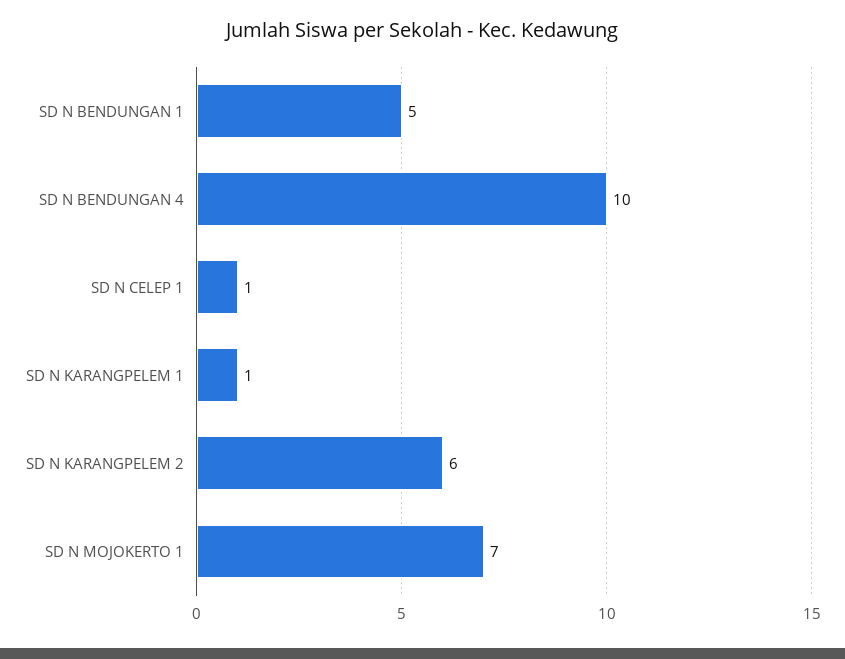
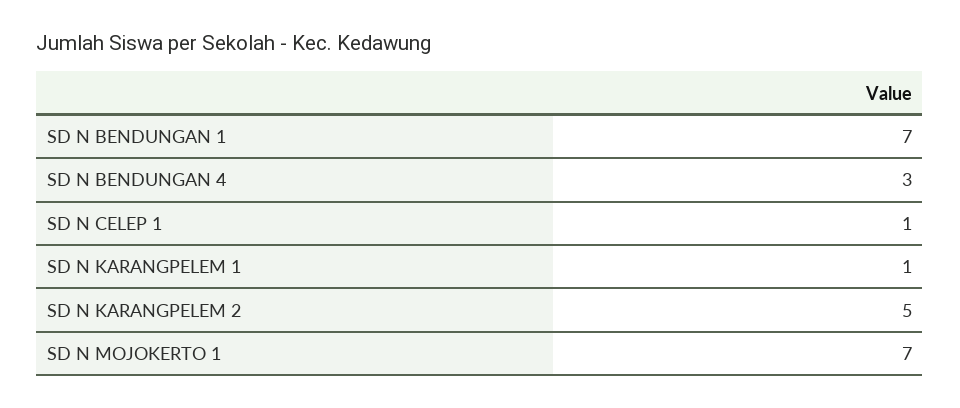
SD N BENDUNGAN 1: 5 -> 7
SD N BENDUNGAN 4: 10 -> 3
SD N KARANGPELEM 2: 6 -> 5

